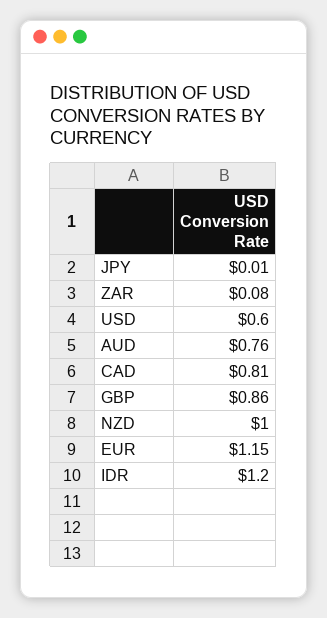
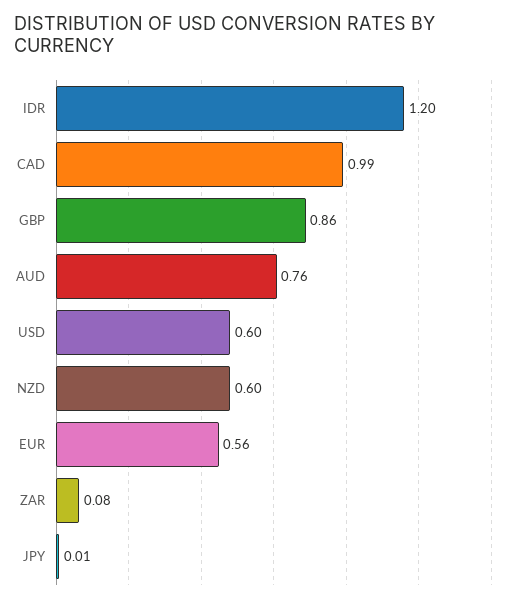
CAD: 0.81 -> 0.99
NZD: 1 -> 0.6
EUR: 1.15 -> 0.56

